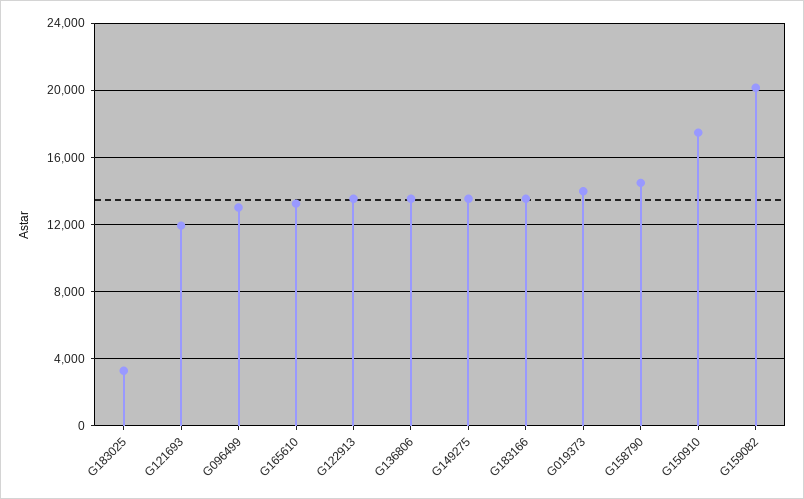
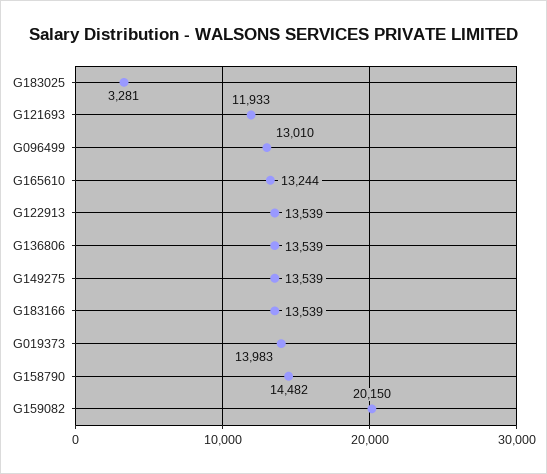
G150910: 17500 -> none

